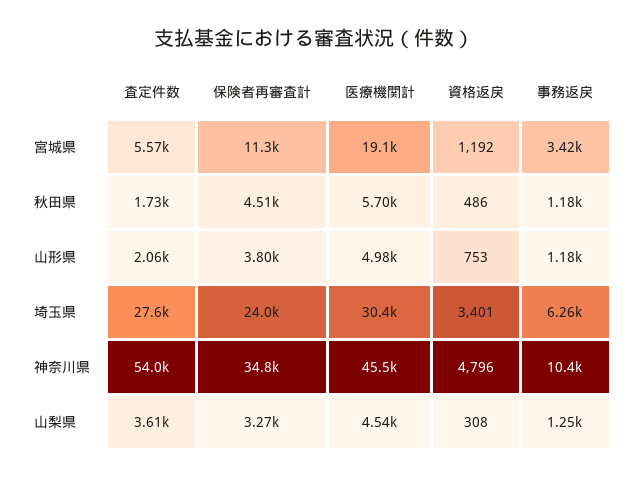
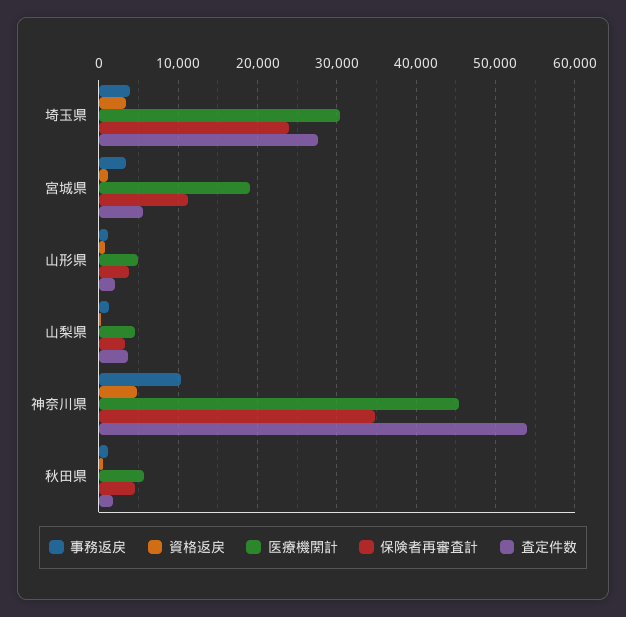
事務返戻, 埼玉県: 6260 -> 4000

